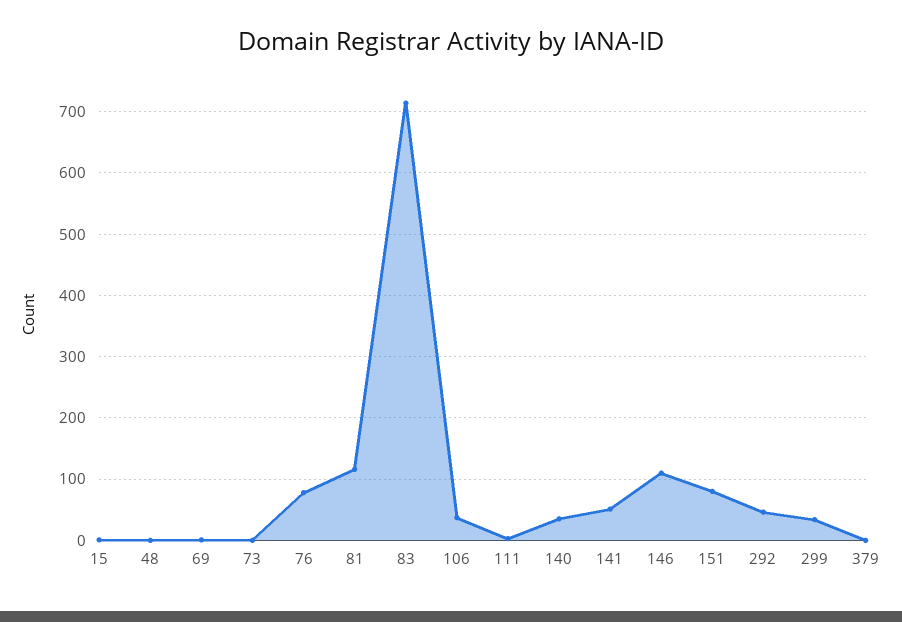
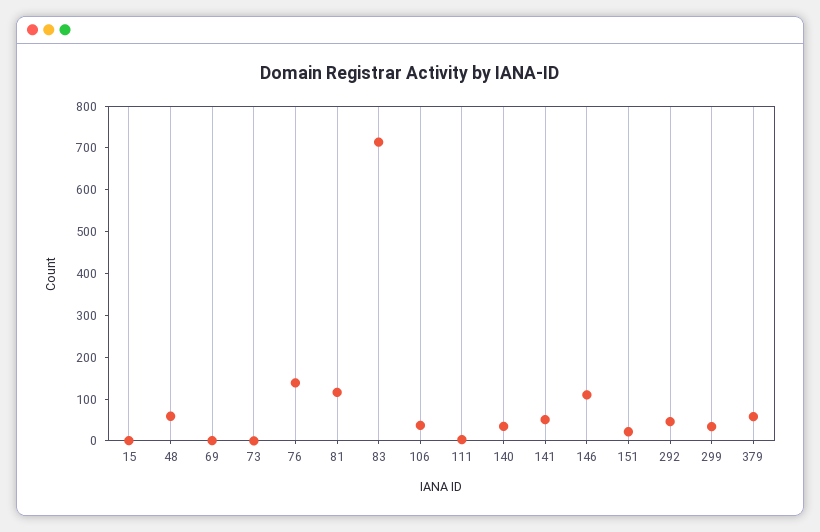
48: 0 -> 60
76: 80 -> 140
151: 80 -> 20
379: 0 -> 60

